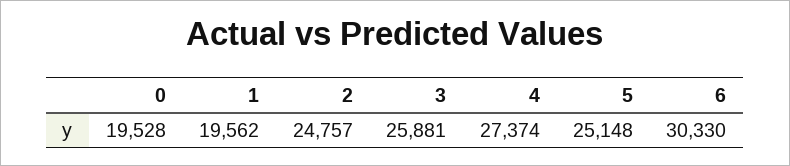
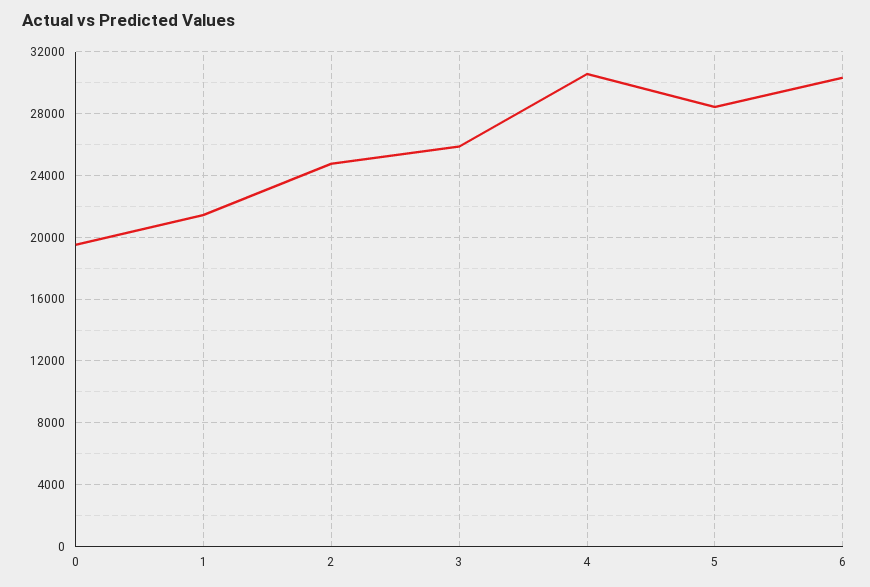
1: 19562 -> 21500
4: 27374 -> 30500
5: 25148 -> 28500

